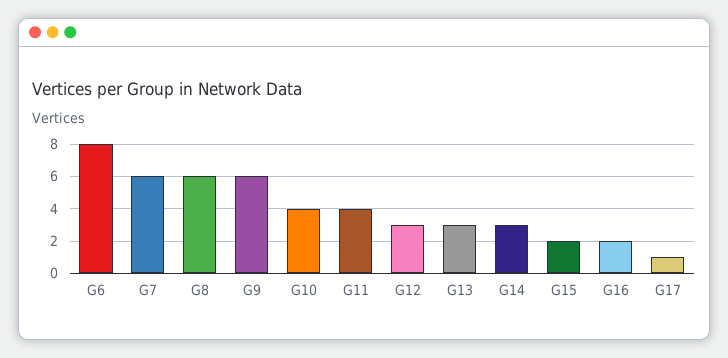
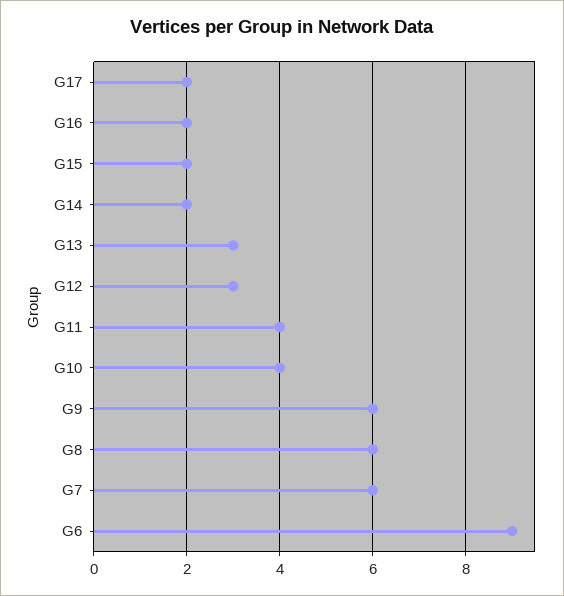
G6: 8 -> 9
G14: 3 -> 2
G17: 1 -> 2

